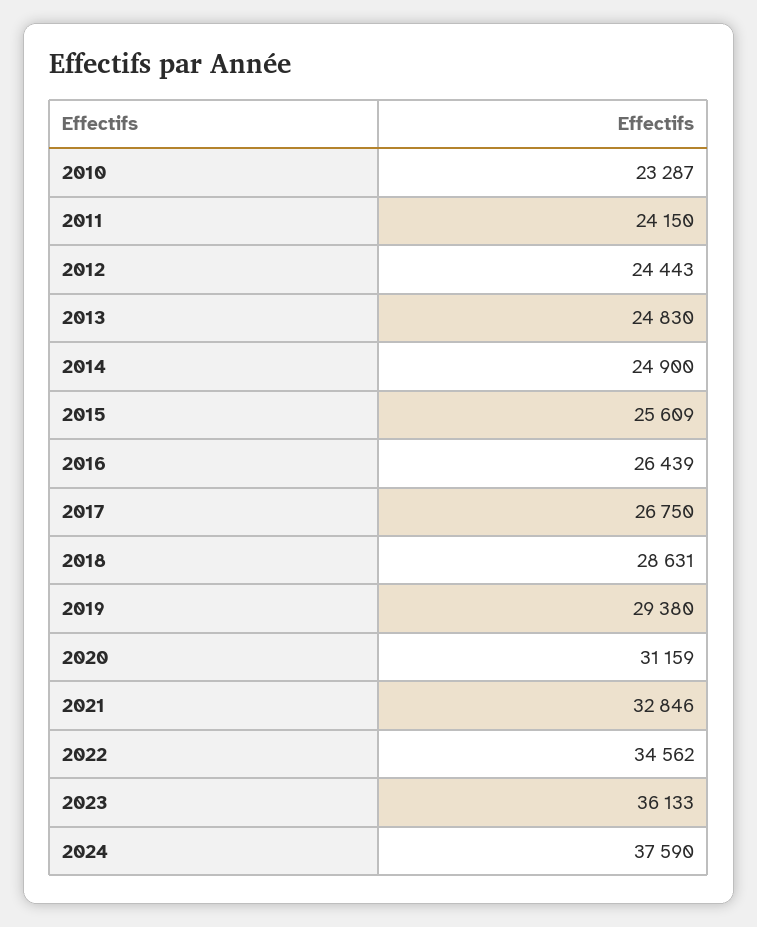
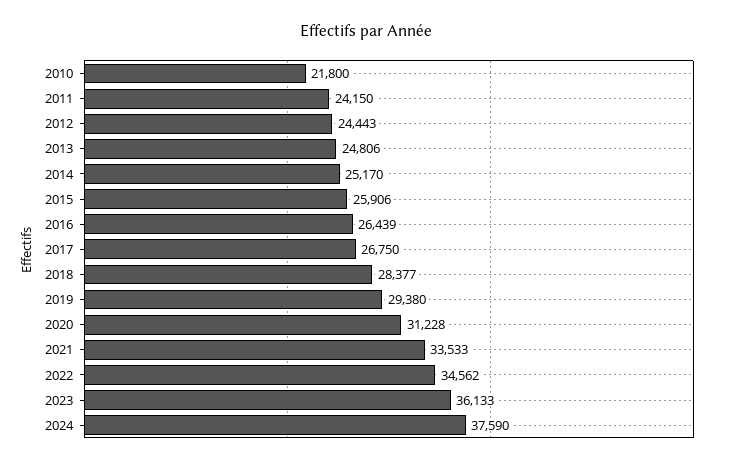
2010: 23287 -> 21800
2013: 24830 -> 24806
2014: 24900 -> 25170
2015: 25609 -> 25906
2018: 28631 -> 28377
2020: 31159 -> 31228
2021: 32846 -> 33533

